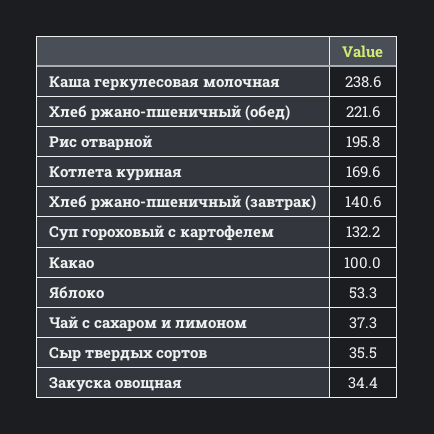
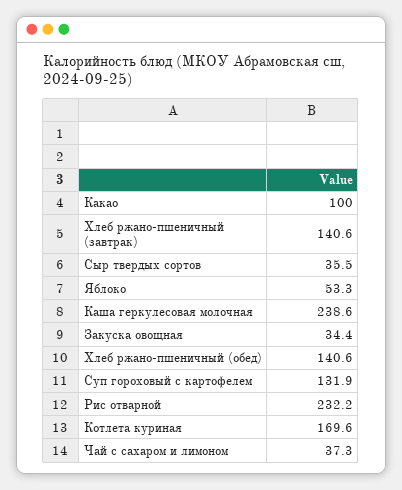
Хлеб ржано-пшеничный (обед): 221.6 -> 140.6
Рис отварной: 195.8 -> 232.2
Суп гороховый с картофелем: 132.2 -> 131.9

